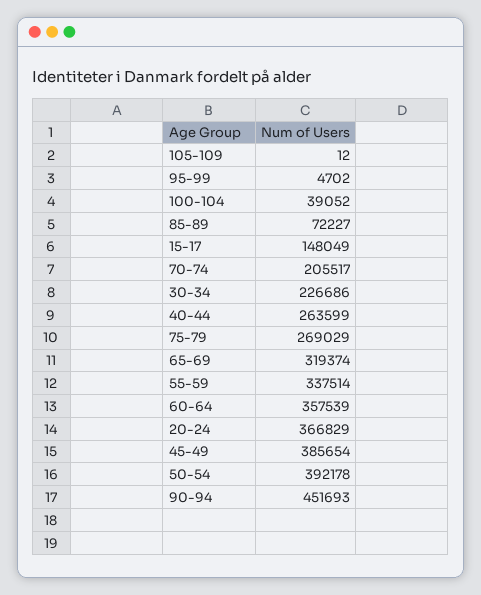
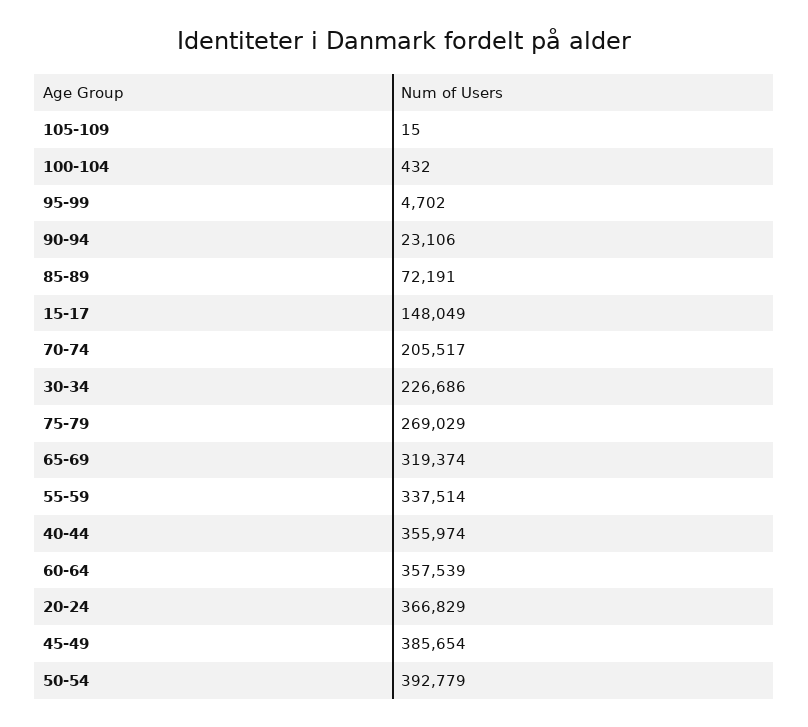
105-109: 12 -> 15
100-104: 39052 -> 432
85-89: 72227 -> 72191
40-44: 263599 -> 355974
50-54: 392178 -> 392779
90-94: 451693 -> 23106

